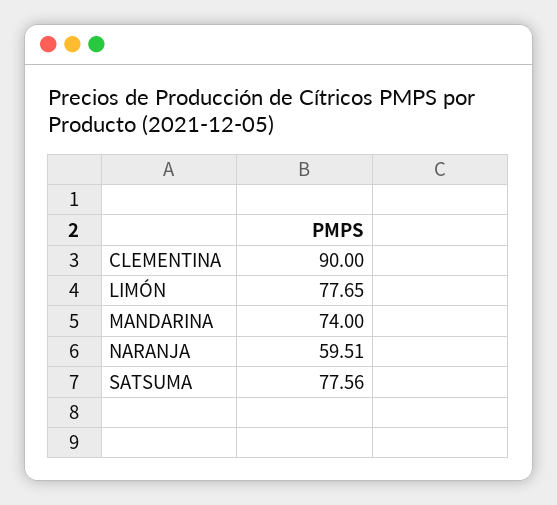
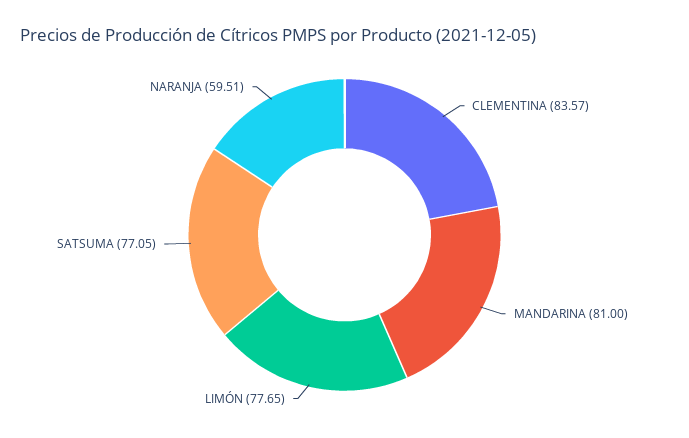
CLEMENTINA: 90 -> 83.57
MANDARINA: 74 -> 81
SATSUMA: 77.56 -> 77.05

